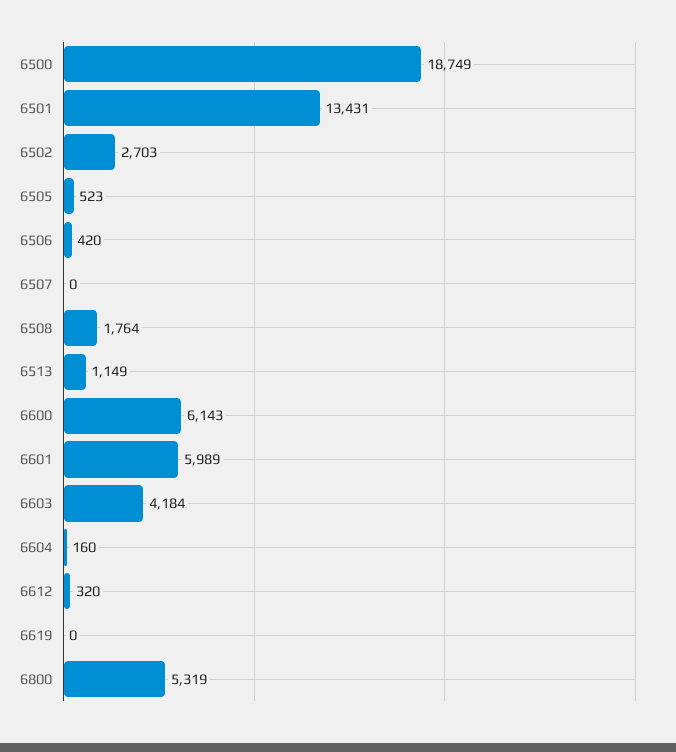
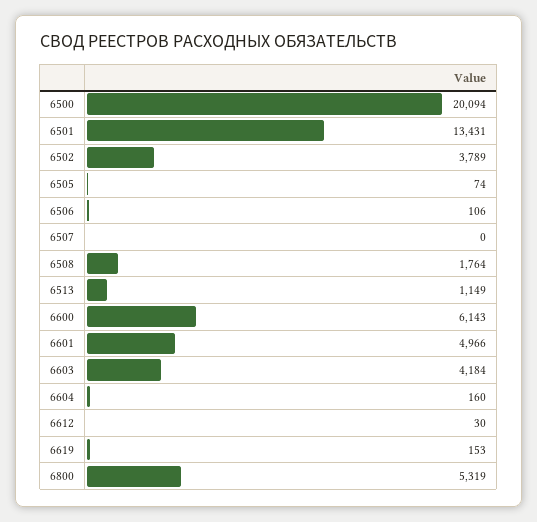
6500: 18749 -> 20094
6502: 2703 -> 3789
6505: 523 -> 74
6506: 420 -> 106
6601: 5989 -> 4966
6612: 320 -> 30
6619: 0 -> 153

